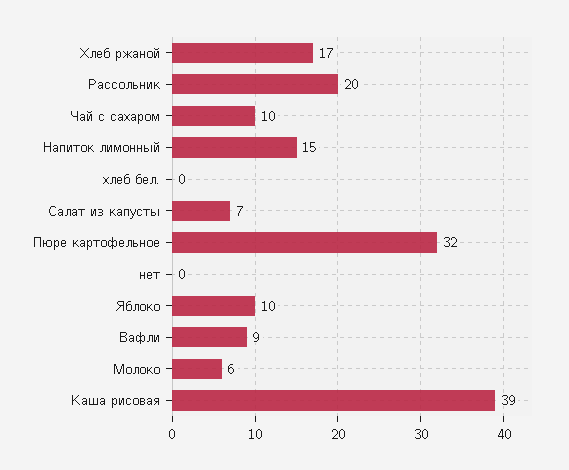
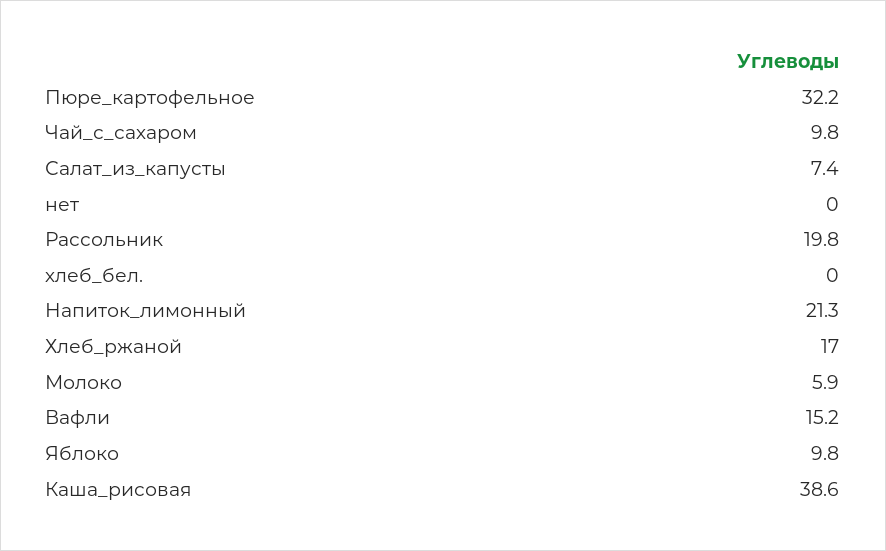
Напиток лимонный: 15 -> 21.3
Вафли: 9 -> 15.2

